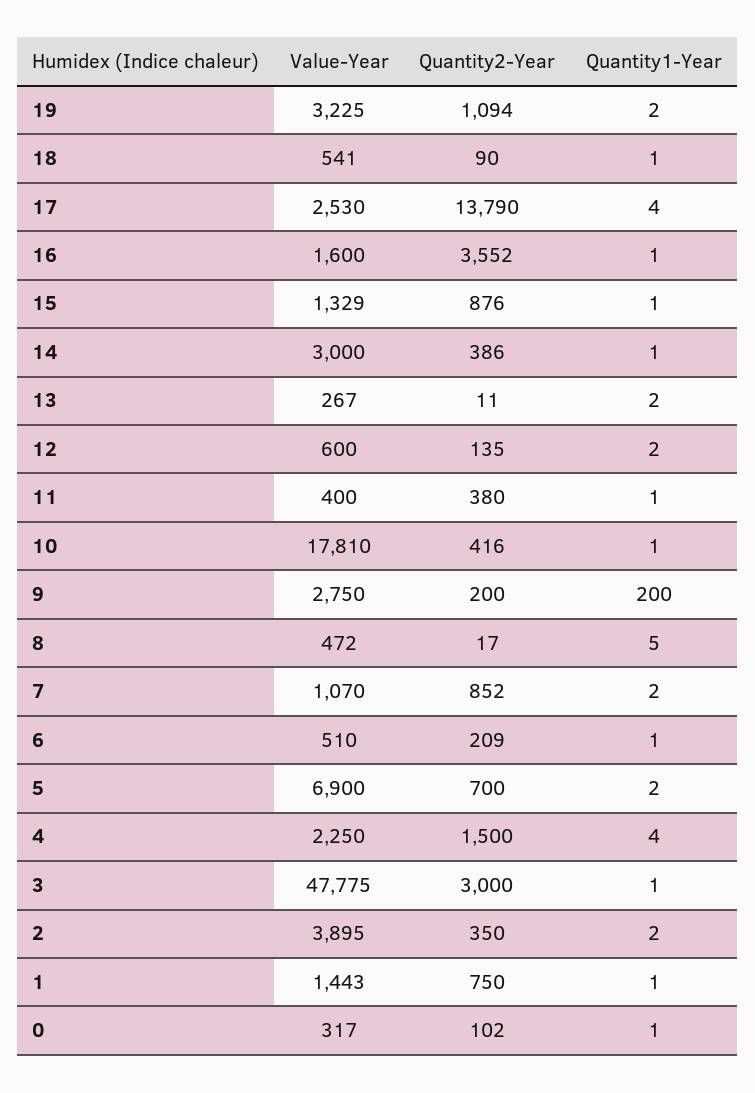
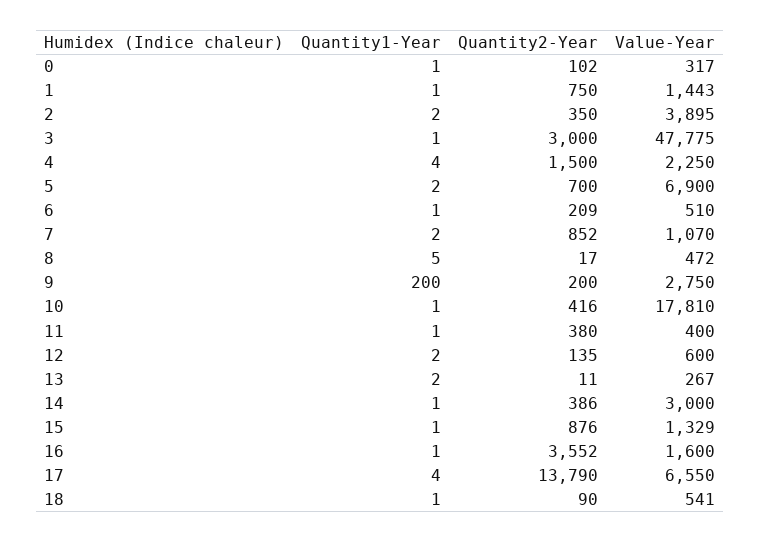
Value-Year, 19: 3225 -> none
Quantity2-Year, 19: 1094 -> none
Quantity1-Year, 19: 2 -> none
Value-Year, 17: 2530 -> 6550

